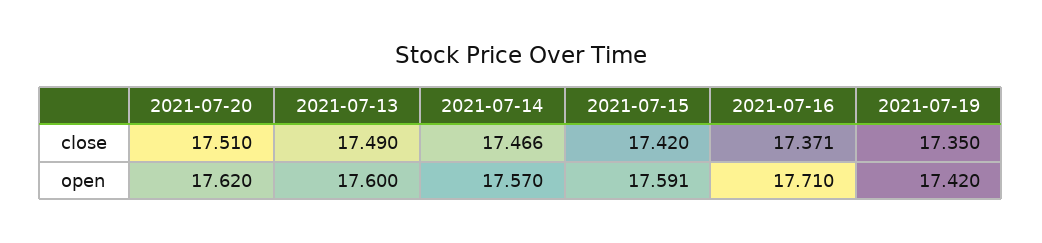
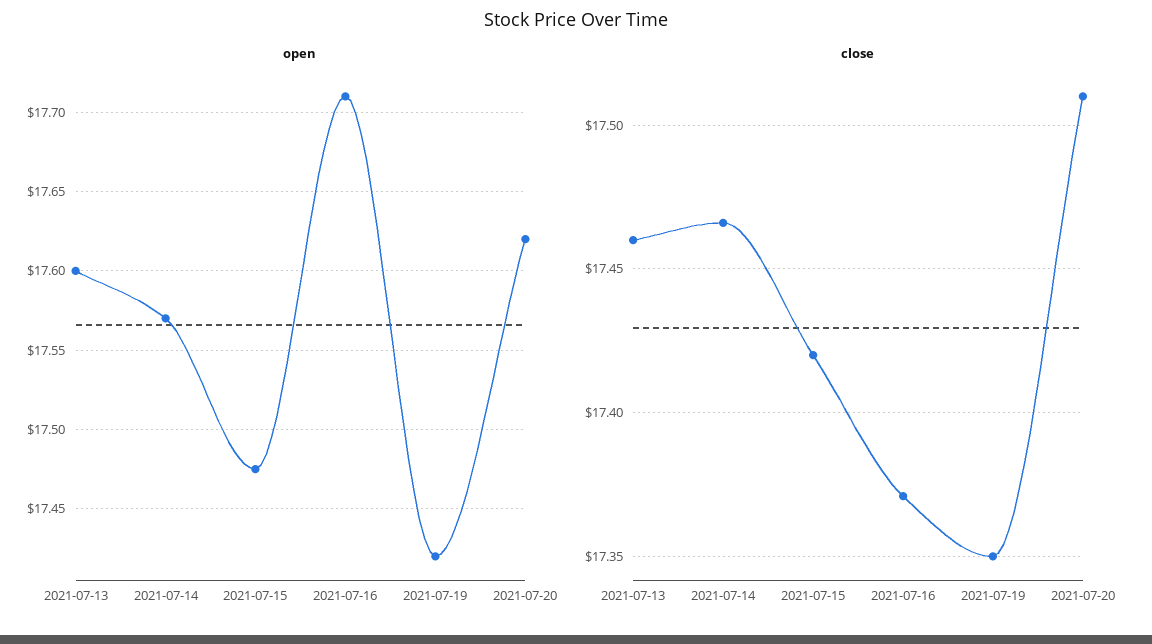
close, 2021-07-13: 17.49 -> 17.46
open, 2021-07-15: 17.591 -> 17.475

